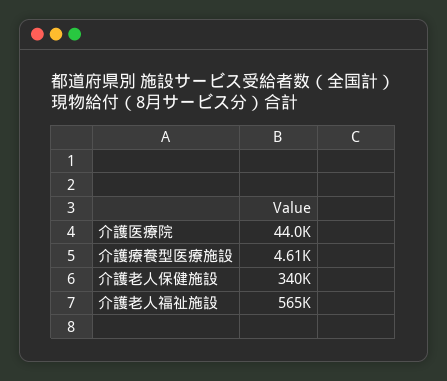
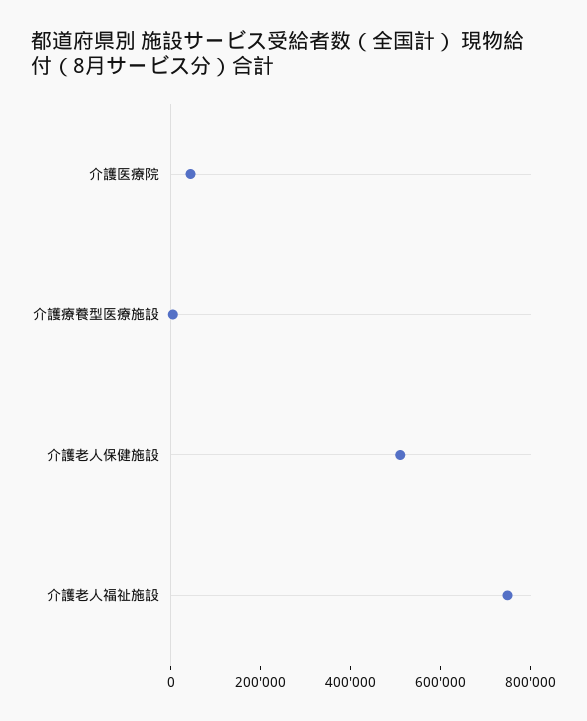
介護老人保健施設: 340000 -> 500000
介護老人福祉施設: 565000 -> 750000

